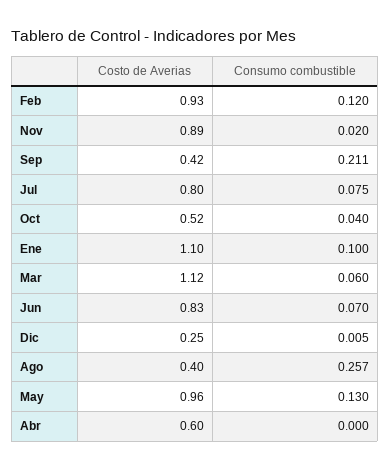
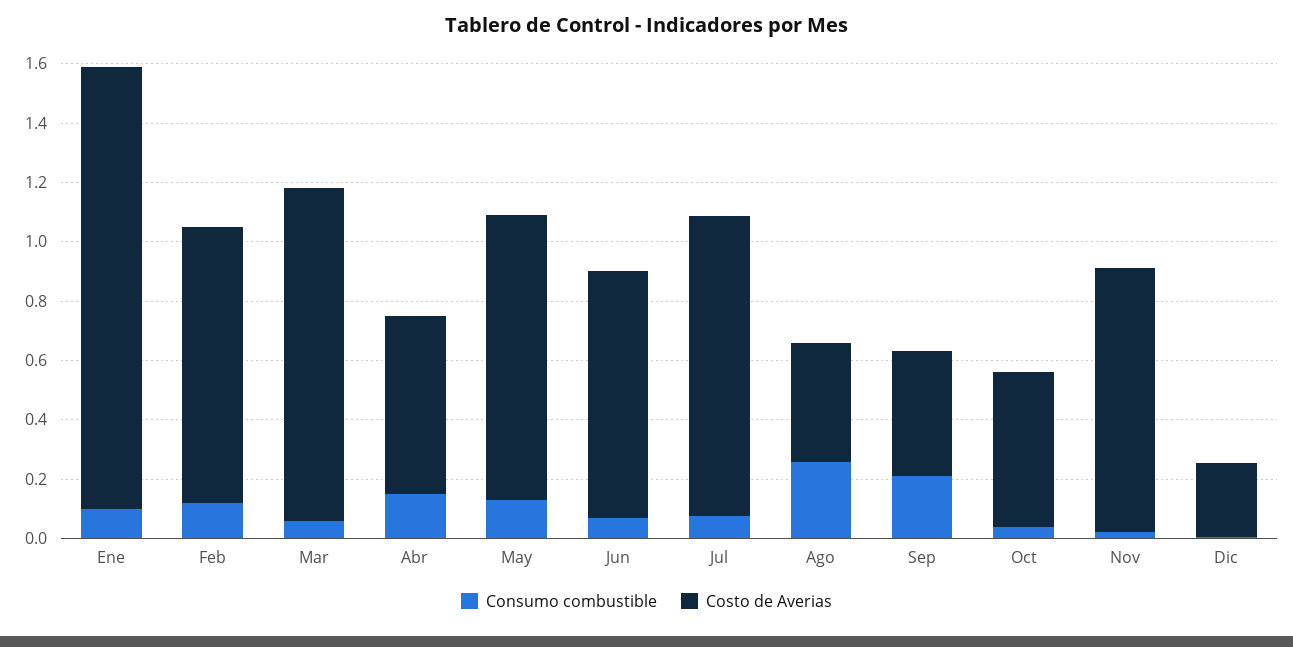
Costo de Averias, Jul: 0.8 -> 1
Costo de Averias, Ene: 1.1 -> 1.5
Consumo combustible, Abr: 0 -> 0.15

